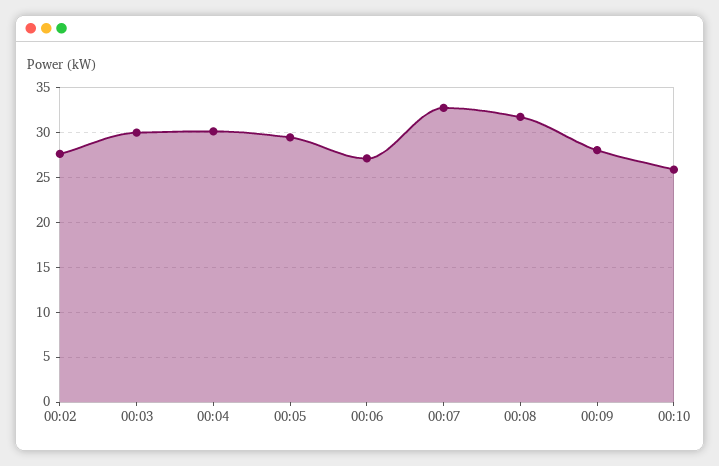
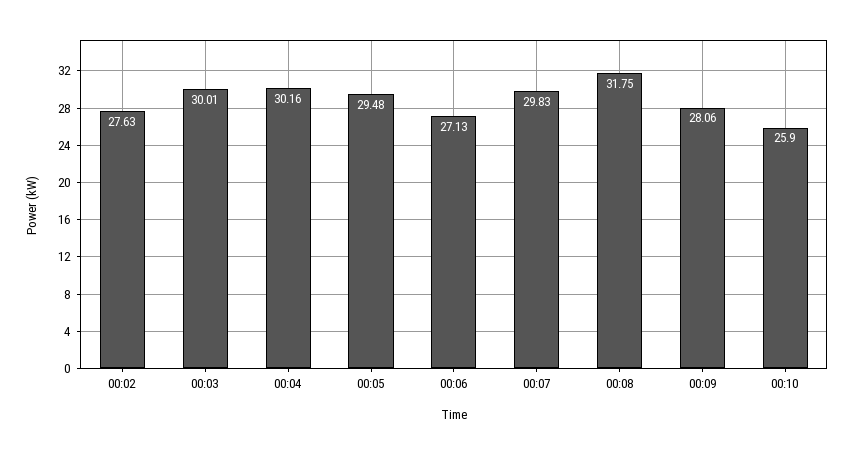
00:07: 33 -> 29.83

